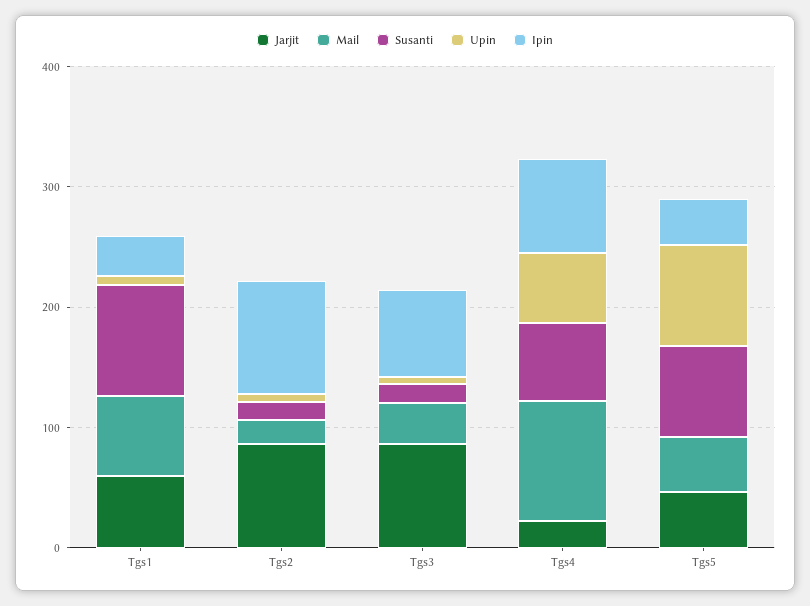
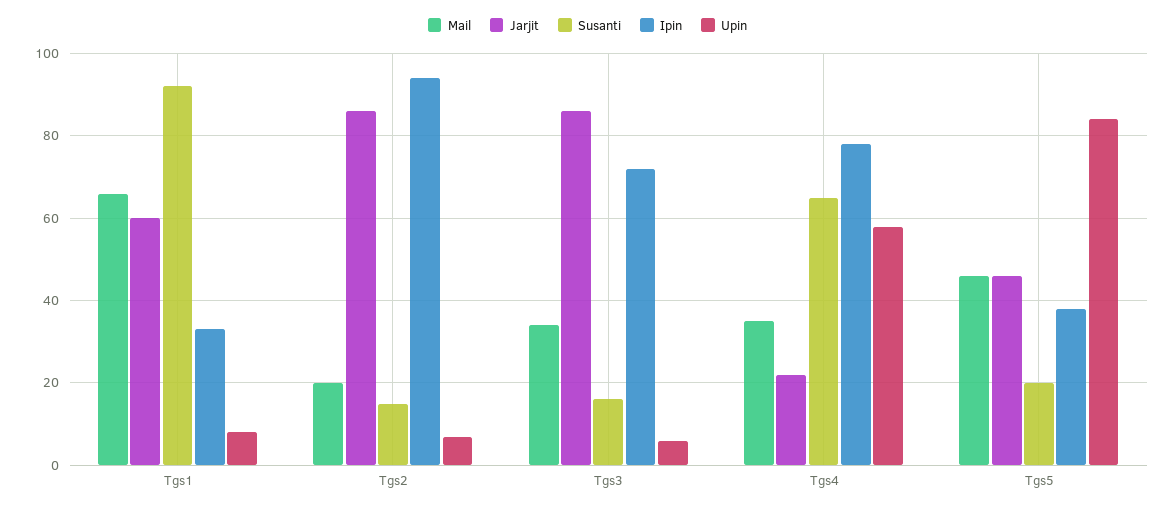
Mail, Tgs4: 100 -> 35
Susanti, Tgs5: 80 -> 20

